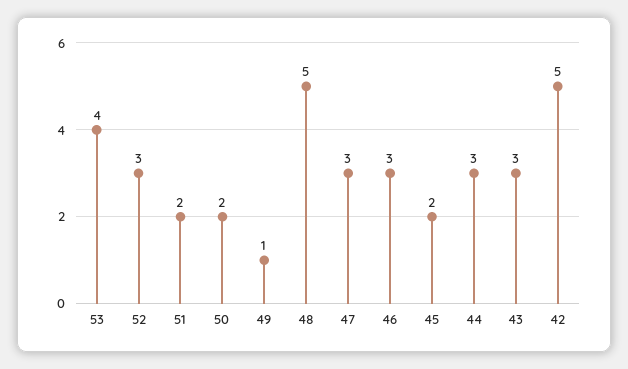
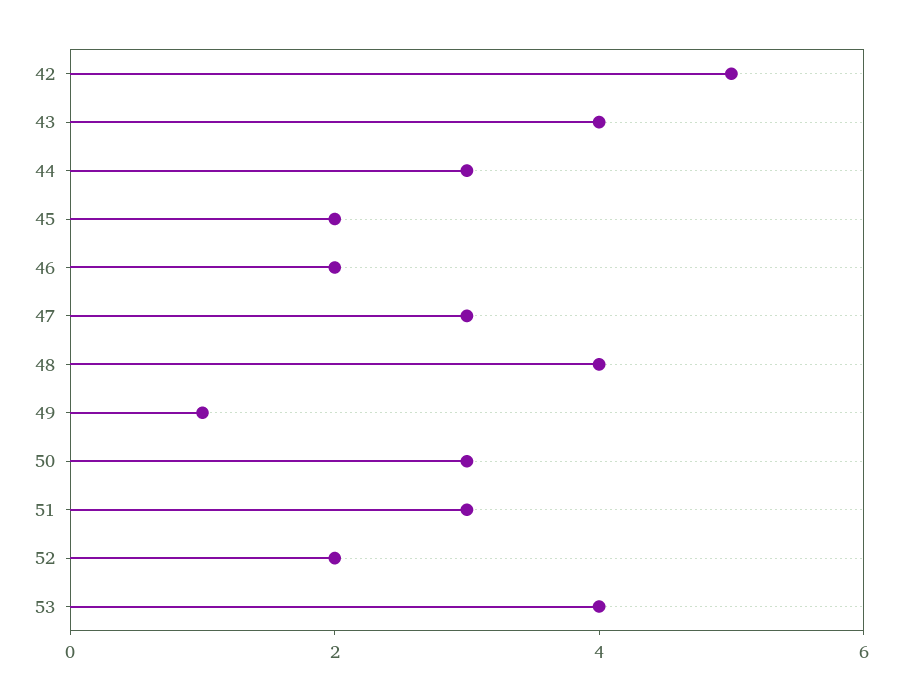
52: 3 -> 2
51: 2 -> 3
50: 2 -> 3
48: 5 -> 4
46: 3 -> 2
43: 3 -> 4

